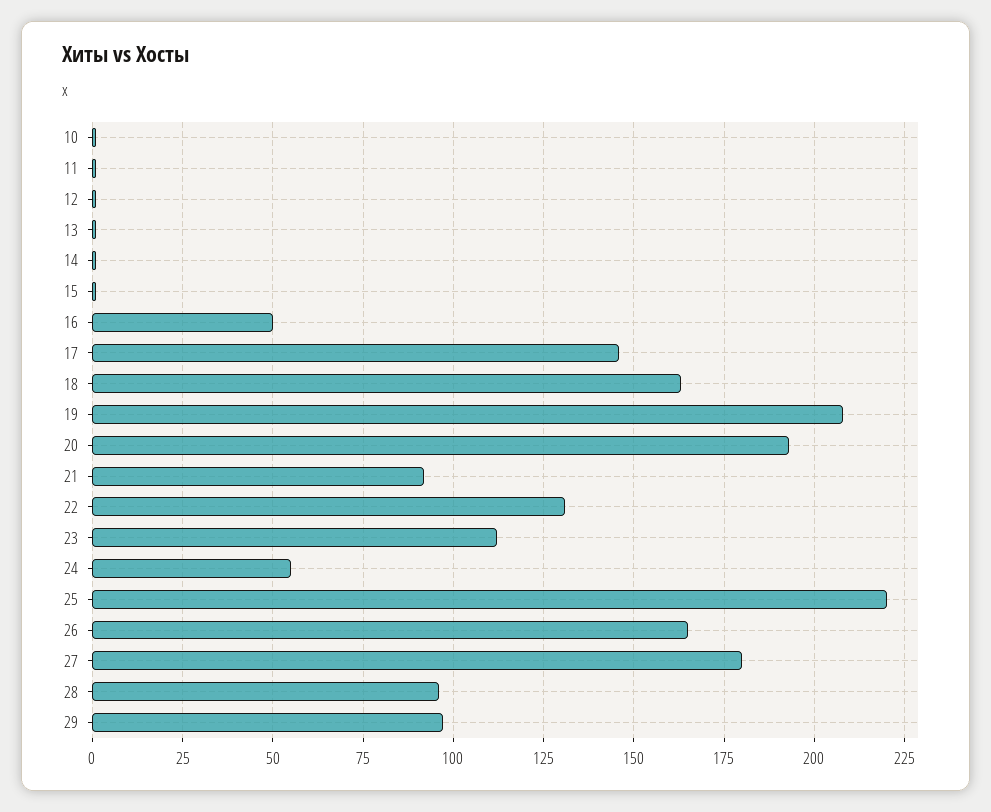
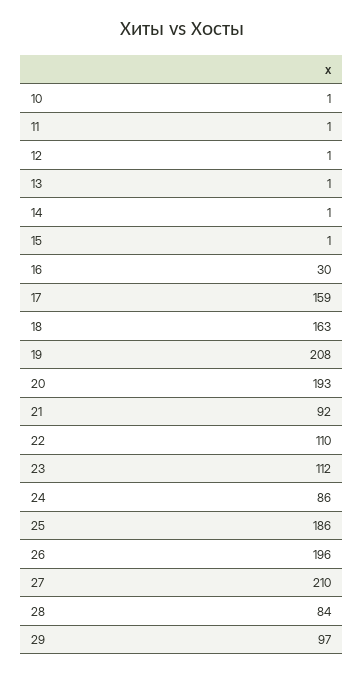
16: 50 -> 30
17: 145 -> 159
22: 130 -> 110
24: 55 -> 86
25: 220 -> 186
26: 165 -> 196
27: 180 -> 210
28: 95 -> 84

